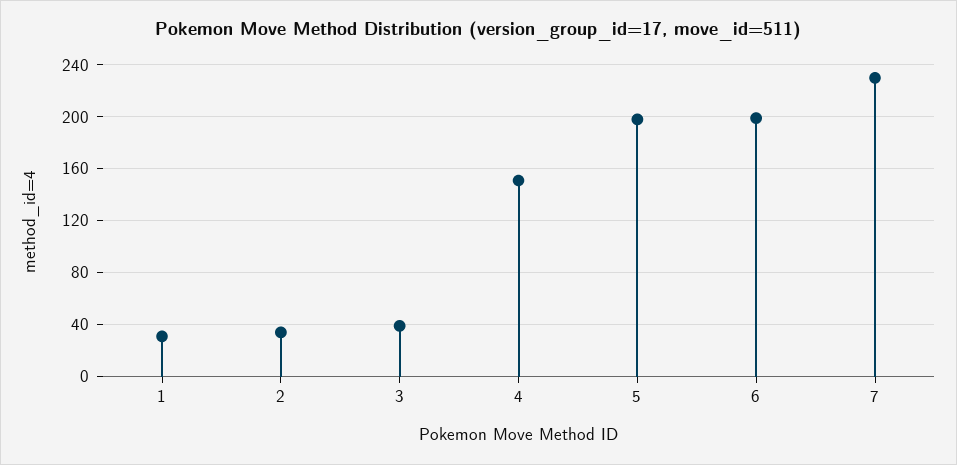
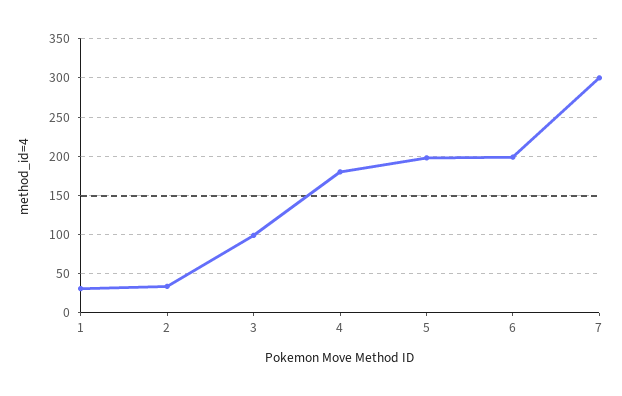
3: 40 -> 100
4: 150 -> 180
7: 230 -> 300

